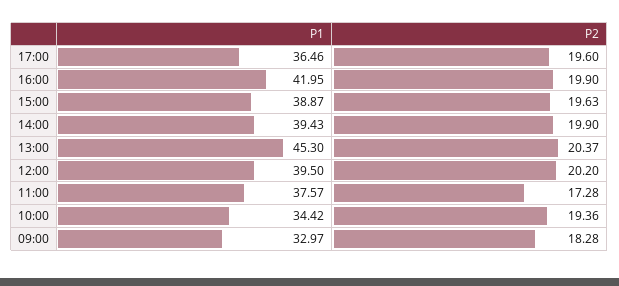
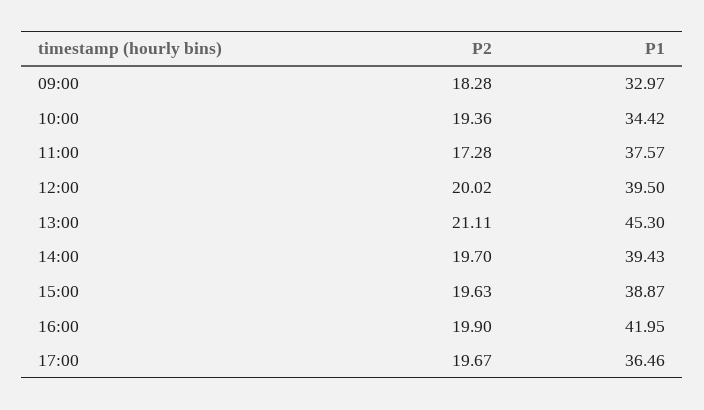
P2, 17:00: 19.6 -> 19.67
P2, 14:00: 19.9 -> 19.7
P2, 13:00: 20.37 -> 21.11
P2, 12:00: 20.2 -> 20.02

